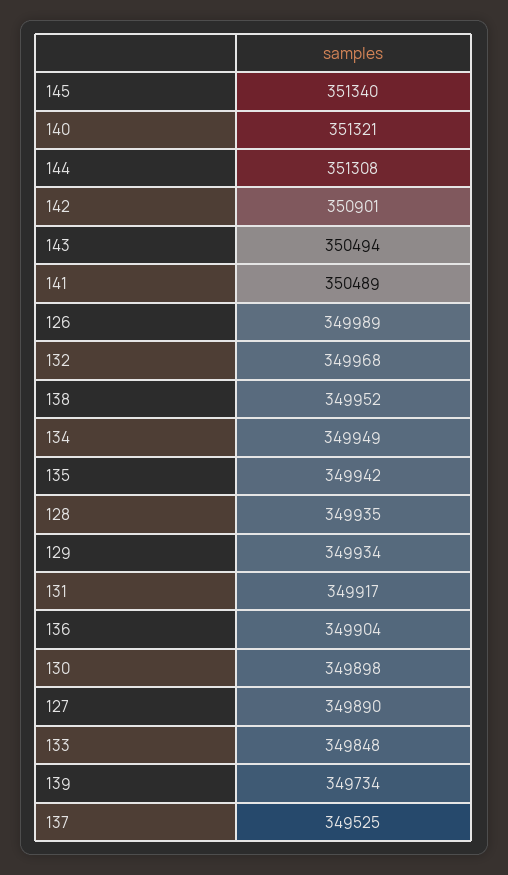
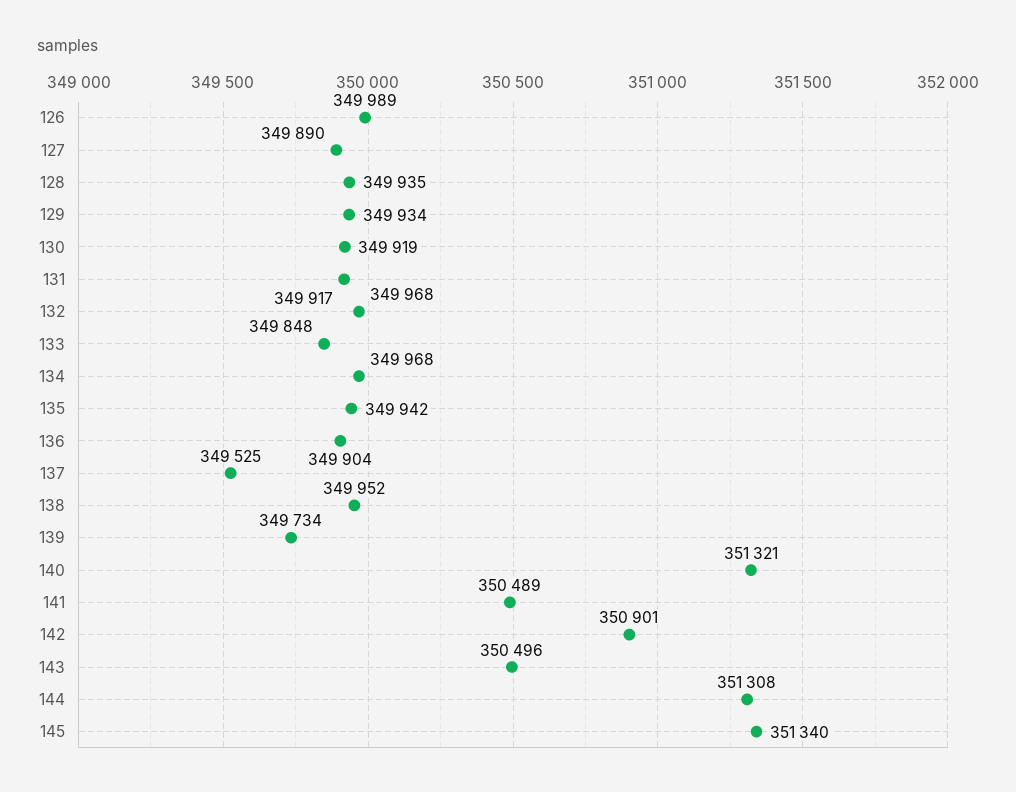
143: 350494 -> 350496
134: 349949 -> 349968
130: 349898 -> 349919

